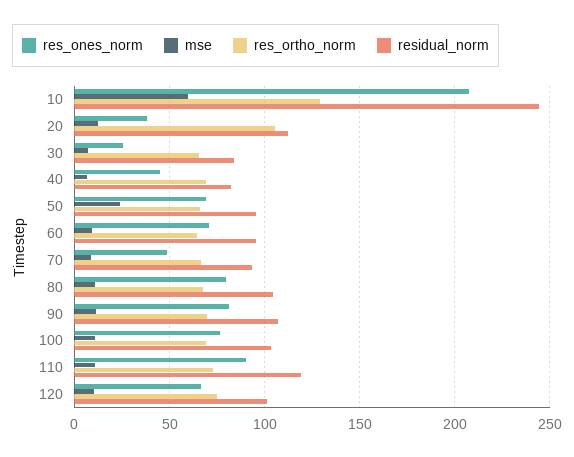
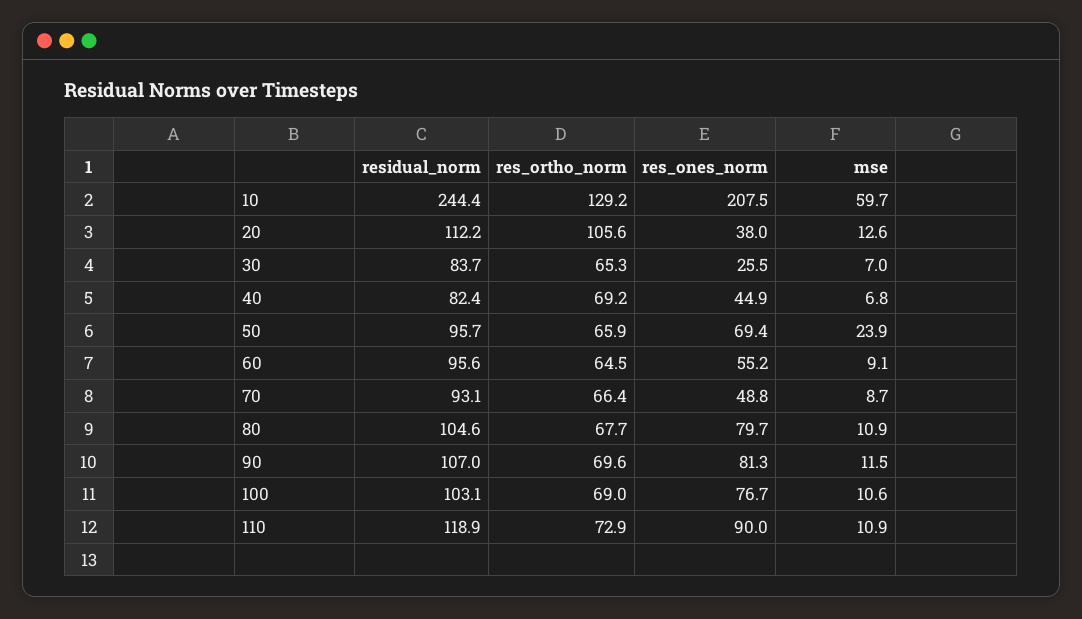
res_ones_norm, 60: 70 -> 55.2
res_ones_norm, 120: 65 -> none
mse, 120: 10 -> none
res_ortho_norm, 120: 75 -> none
residual_norm, 120: 100 -> none

